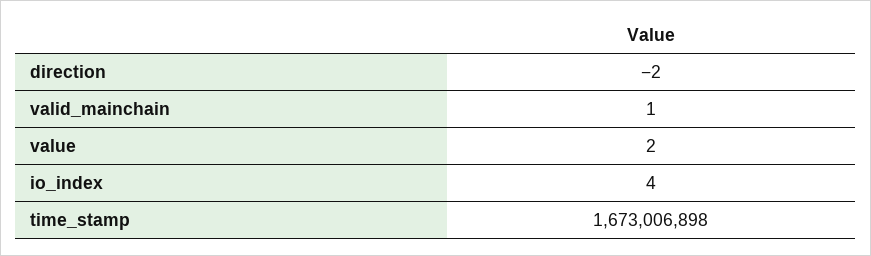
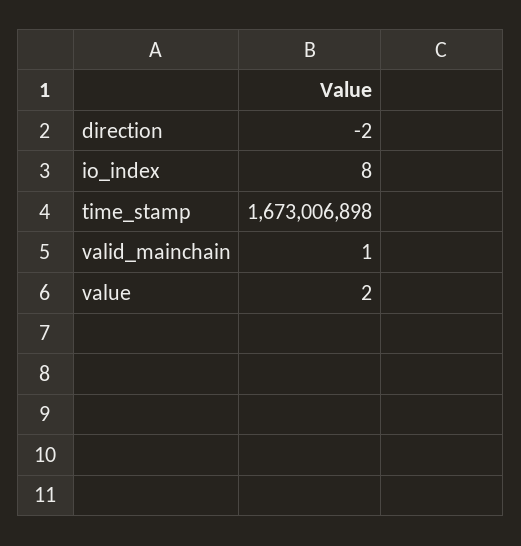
io_index: 4 -> 8

